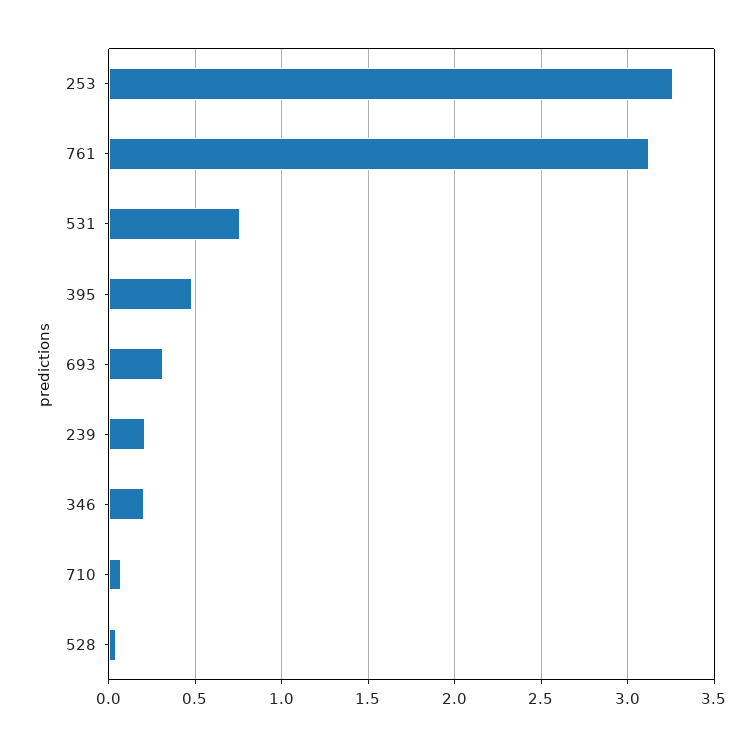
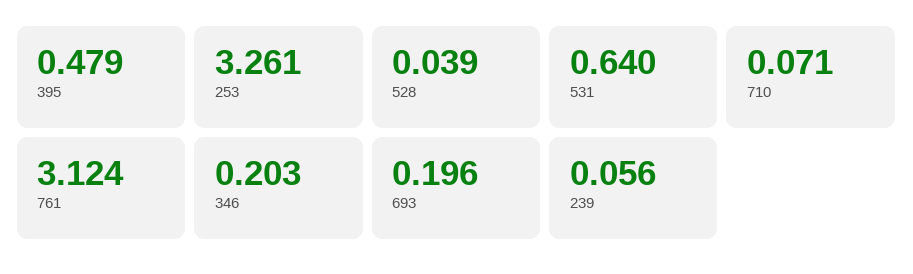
531: 0.75 -> 0.64
693: 0.3 -> 0.196
239: 0.2 -> 0.056

